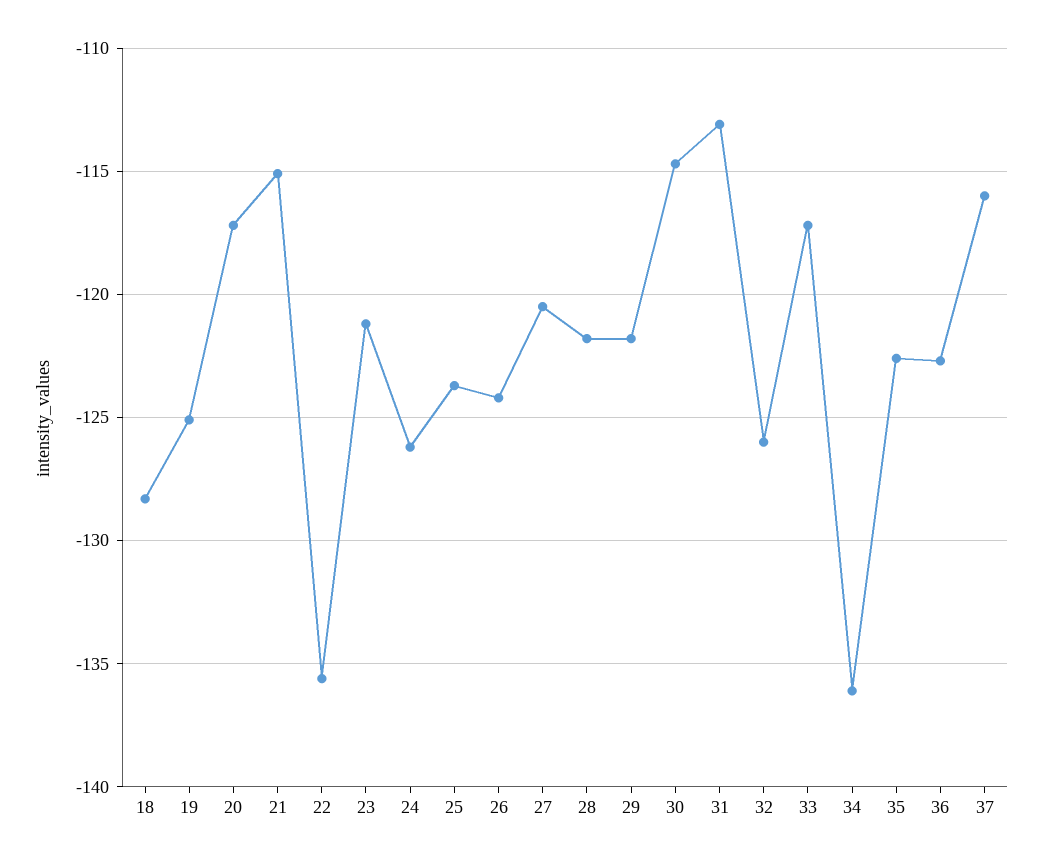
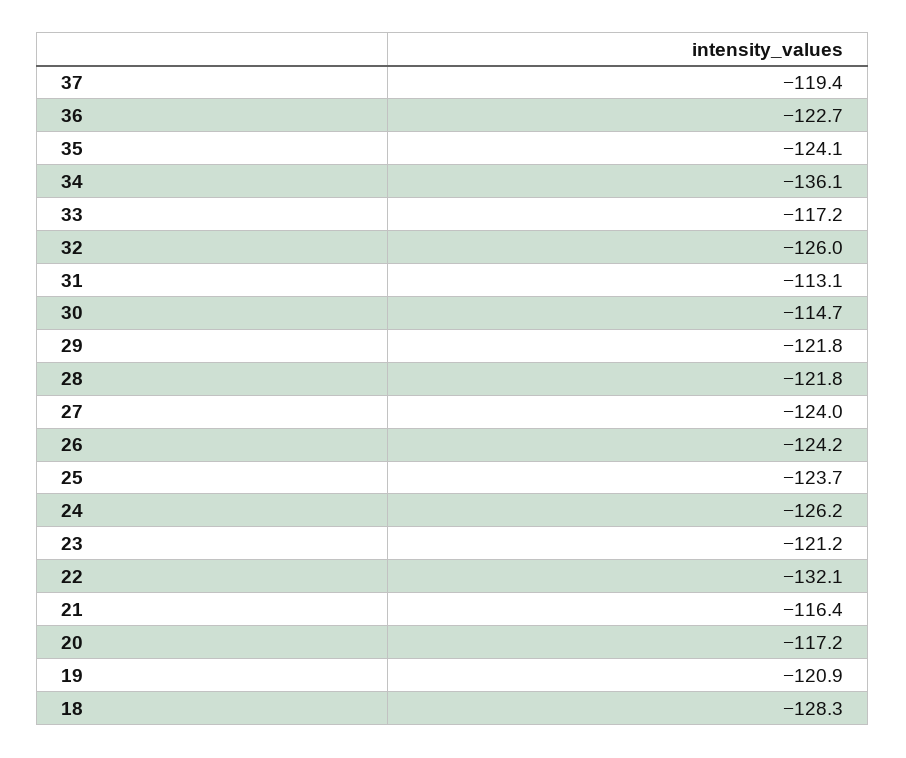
19: -125 -> -120.9
21: -115 -> -116.4
22: -135.5 -> -132.1
27: -120.5 -> -124
35: -122.5 -> -124.1
37: -116 -> -119.4

